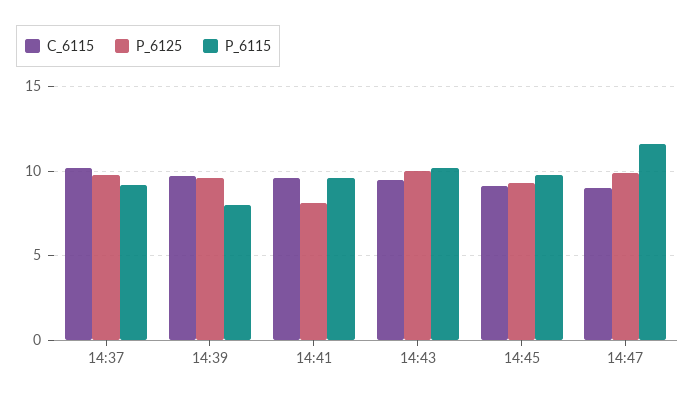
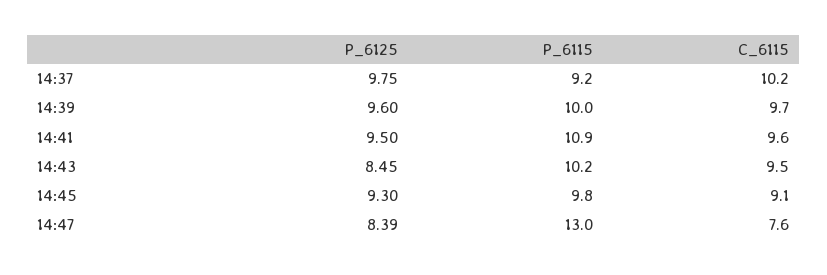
P_6115, 14:39: 8 -> 10
P_6125, 14:41: 8 -> 9.5
P_6115, 14:41: 9.5 -> 10.9
P_6125, 14:43: 10 -> 8.45
C_6115, 14:47: 9 -> 7.6
P_6125, 14:47: 10 -> 8.39
P_6115, 14:47: 11.5 -> 13

